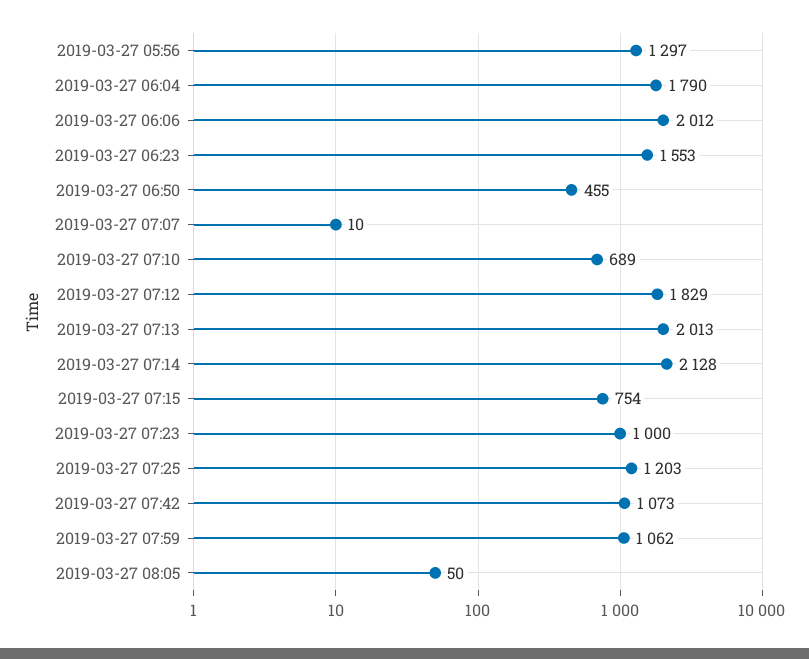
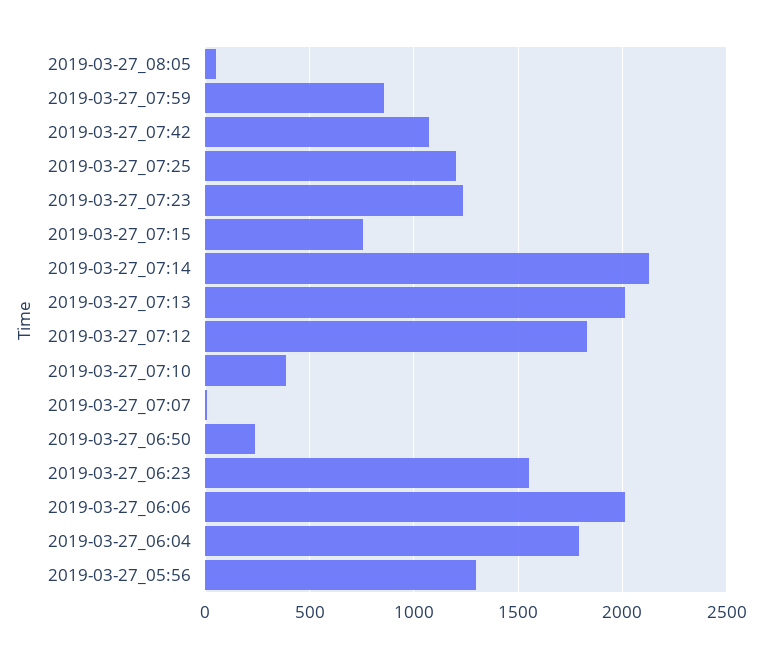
2019-03-27 06:50: 455 -> 250
2019-03-27 07:10: 689 -> 400
2019-03-27 07:23: 1000 -> 1250
2019-03-27 07:59: 1062 -> 850

